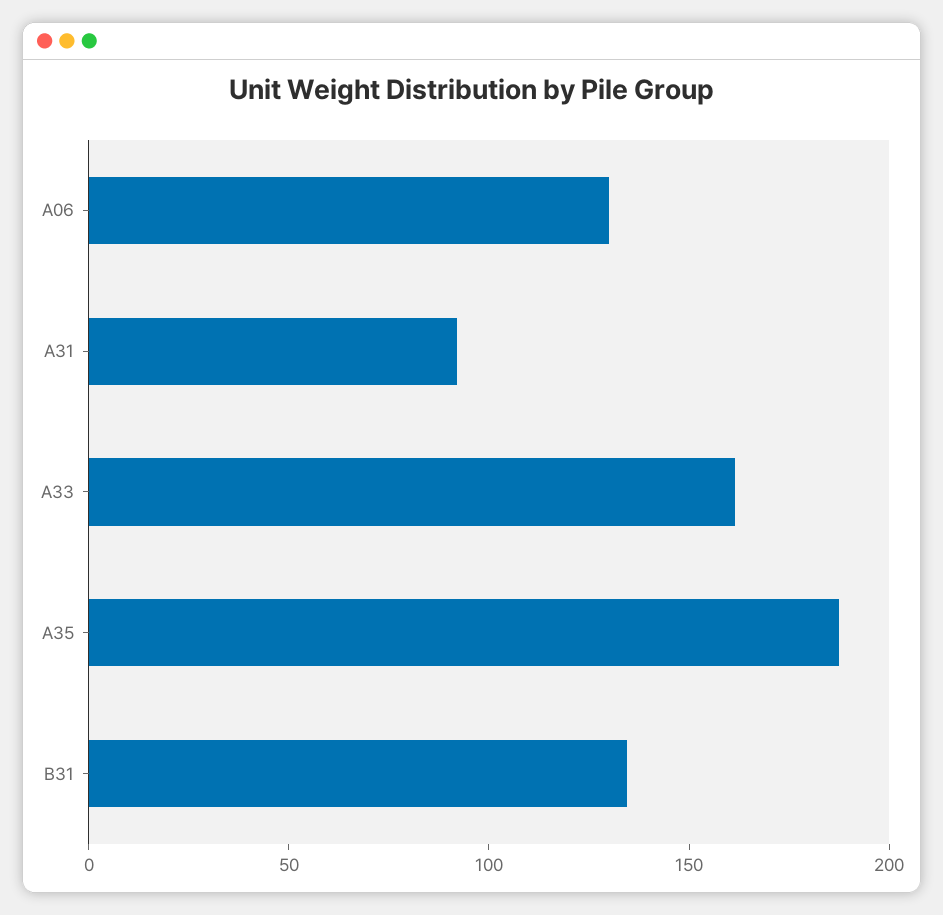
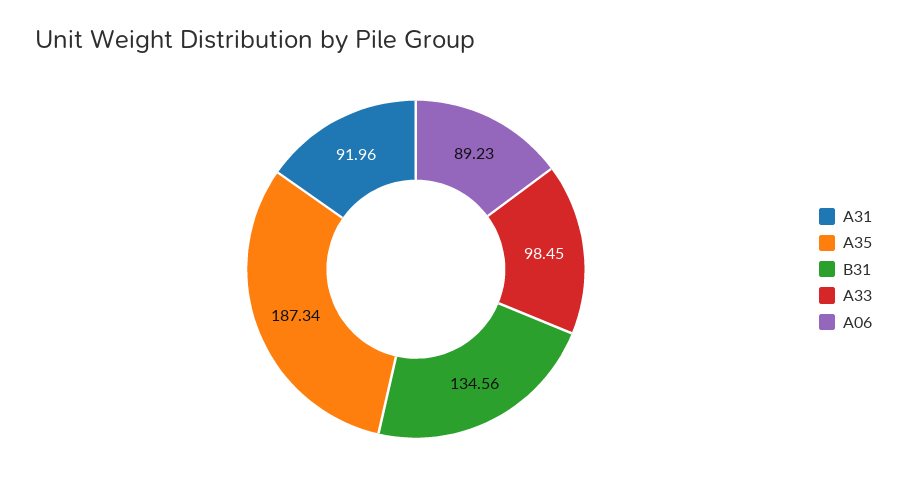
A06: 130 -> 89.23
A33: 160 -> 98.45

